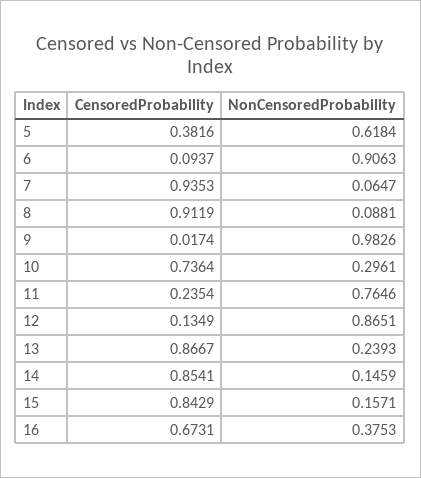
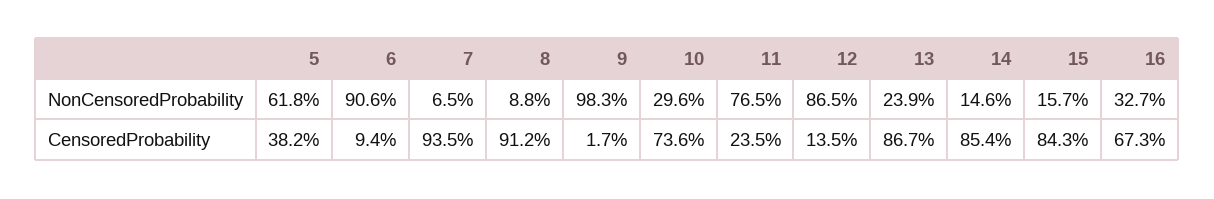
NonCensoredProbability, 16: 0.3753 -> 0.327

